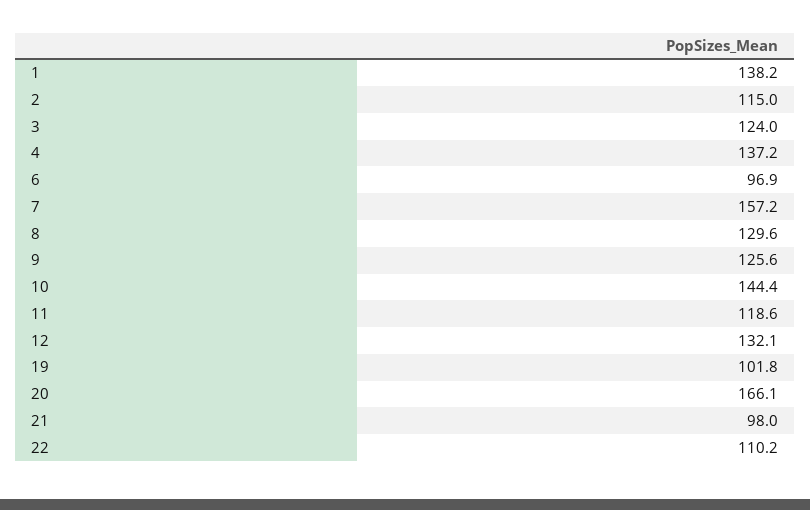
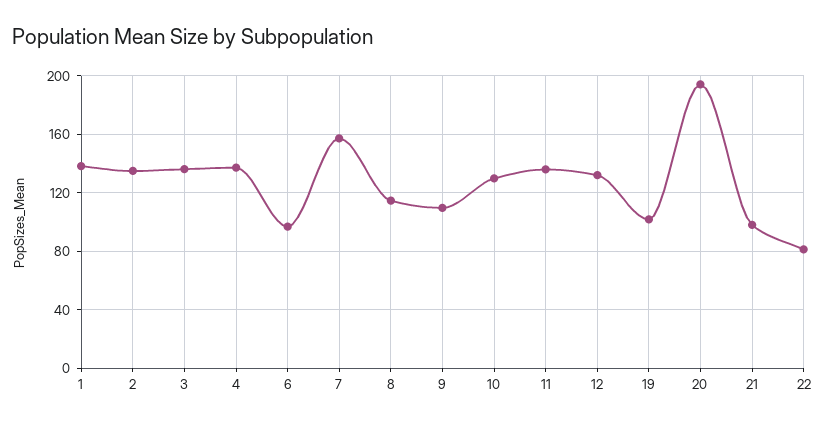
2: 115 -> 135
3: 124 -> 135
8: 129.6 -> 115
9: 125.6 -> 110
10: 144.4 -> 130
11: 118.6 -> 135
20: 166.1 -> 195
22: 110.2 -> 80

